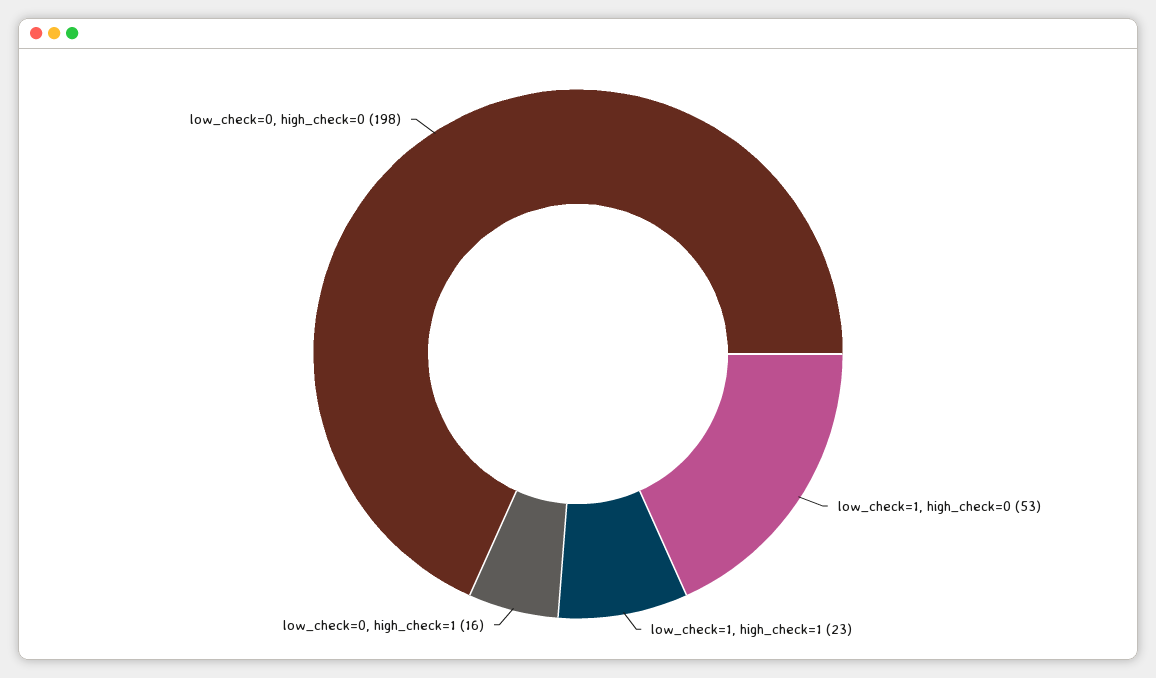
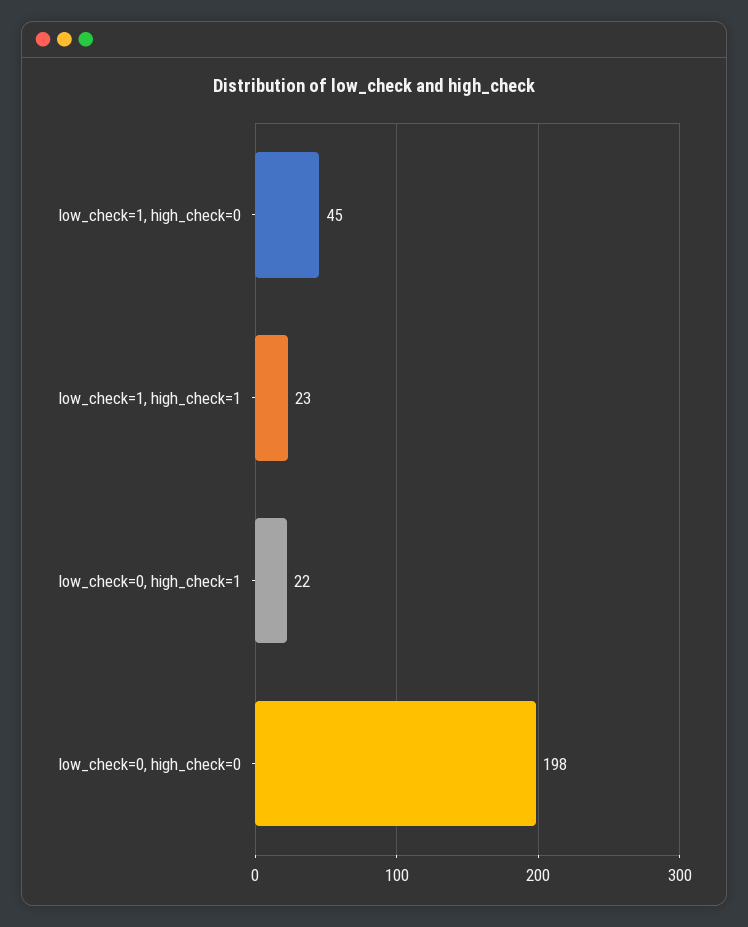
low_check=1, high_check=0: 53 -> 45
low_check=0, high_check=1: 16 -> 22

